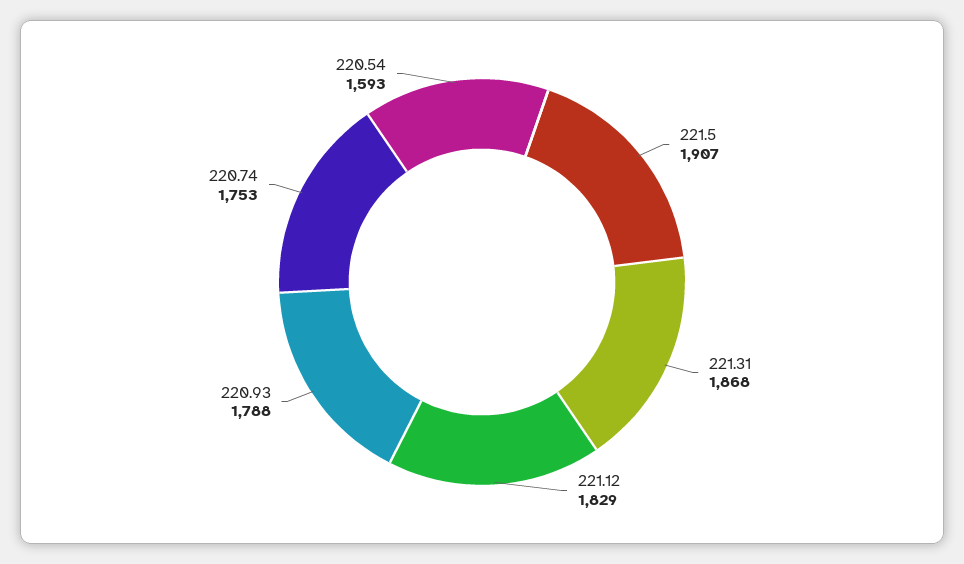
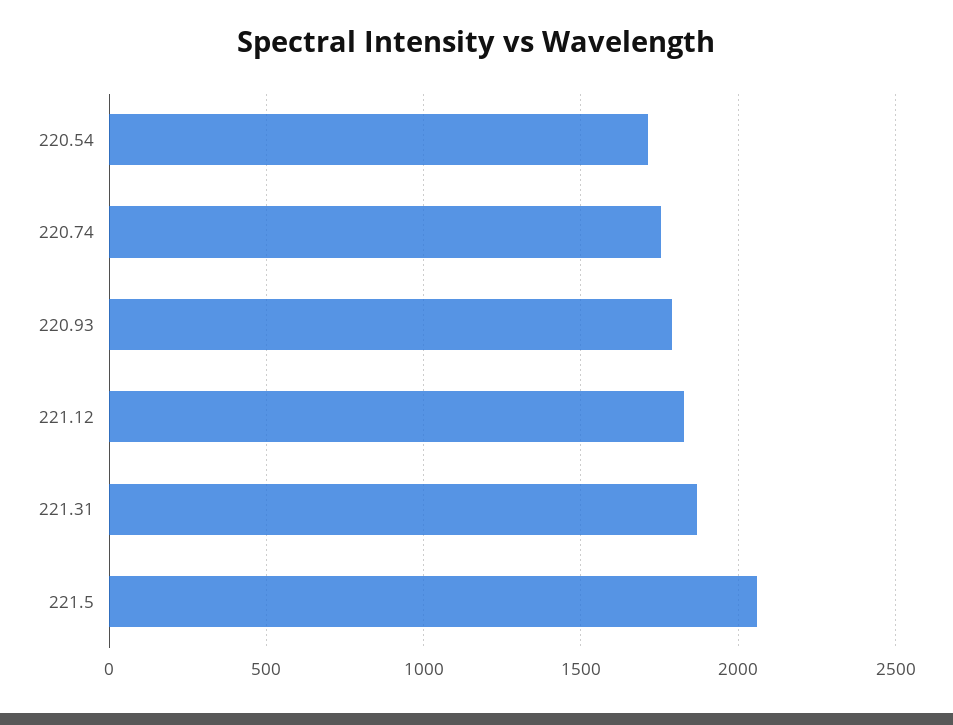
221.5: 1907 -> 2050
220.54: 1593 -> 1700

